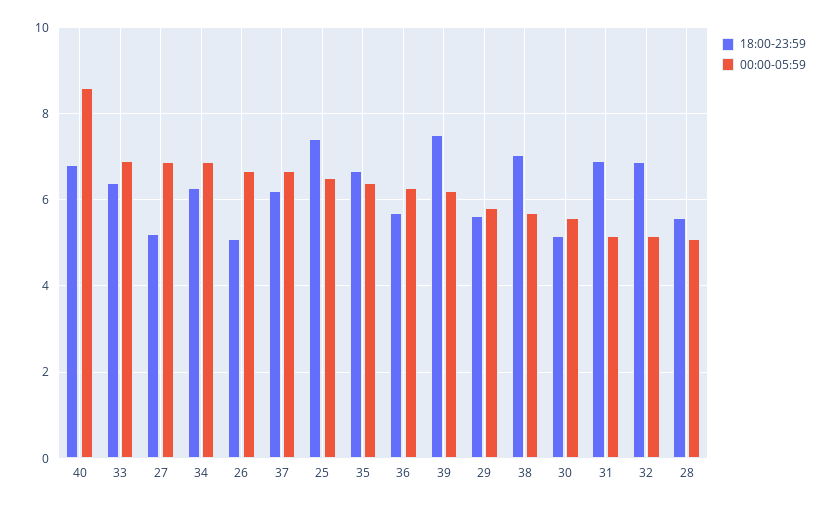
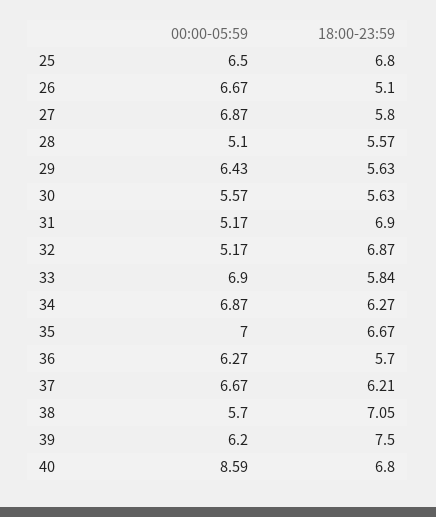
18:00-23:59, 33: 6.4 -> 5.84
18:00-23:59, 27: 5.2 -> 5.8
18:00-23:59, 25: 7.4 -> 6.8
00:00-05:59, 35: 6.4 -> 7
00:00-05:59, 29: 5.8 -> 6.43
18:00-23:59, 30: 5.2 -> 5.63

